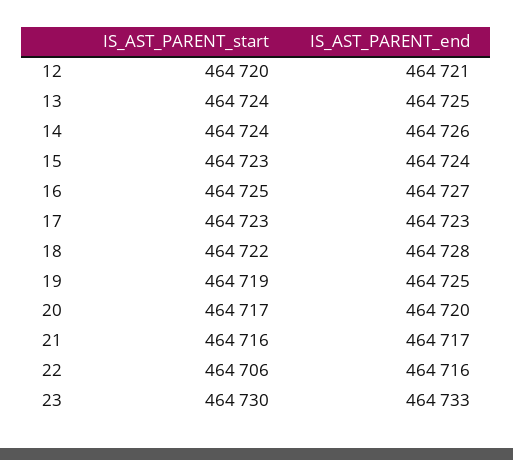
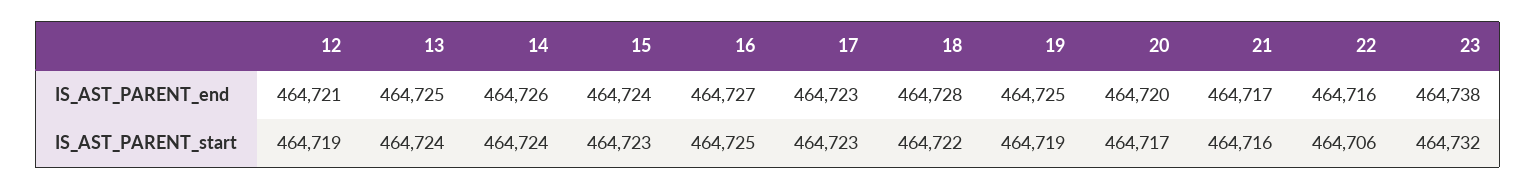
IS_AST_PARENT_start, 12: 464720 -> 464719
IS_AST_PARENT_start, 23: 464730 -> 464732
IS_AST_PARENT_end, 23: 464733 -> 464738

